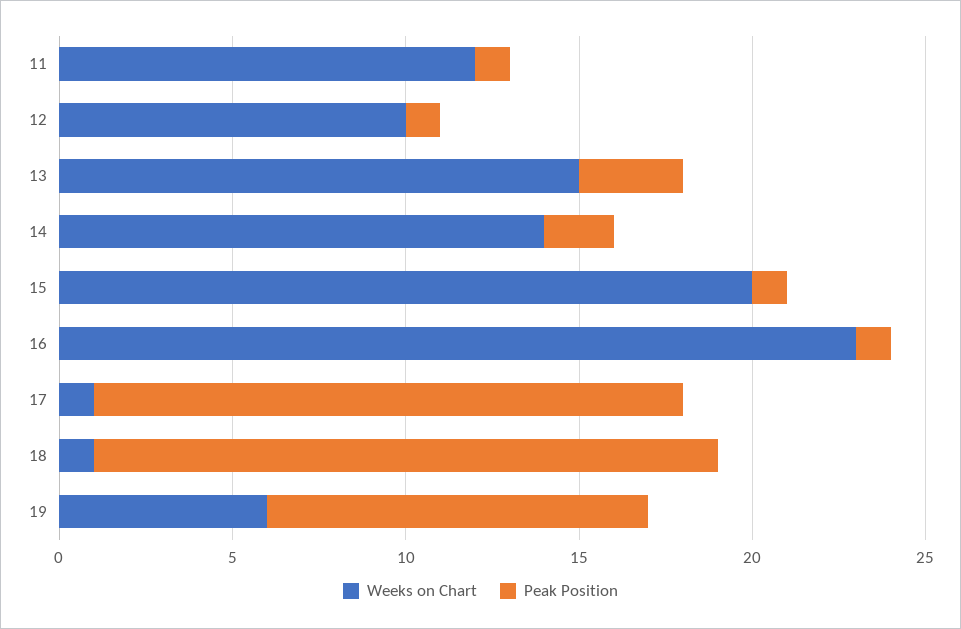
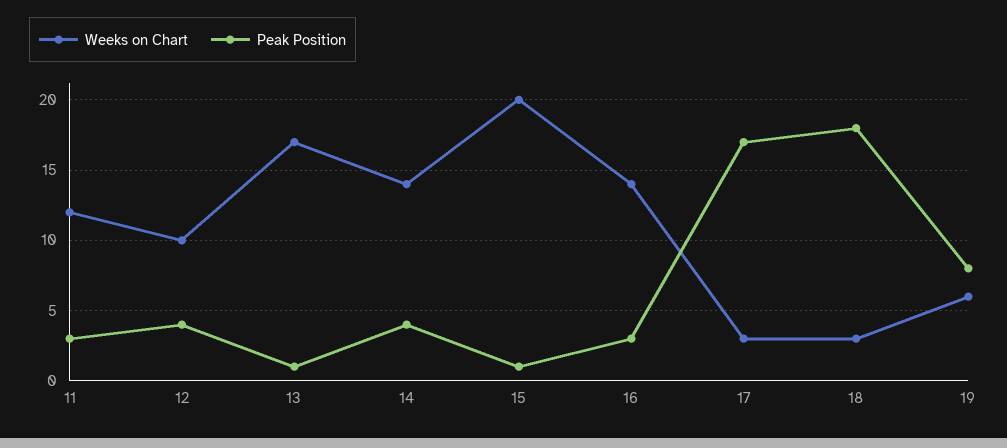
Peak Position, 11: 1 -> 3
Peak Position, 12: 1 -> 4
Weeks on Chart, 13: 15 -> 17
Peak Position, 13: 3 -> 1
Peak Position, 14: 2 -> 4
Weeks on Chart, 16: 23 -> 14
Peak Position, 16: 1 -> 3
Weeks on Chart, 17: 1 -> 3
Weeks on Chart, 18: 1 -> 3
Peak Position, 19: 11 -> 8

